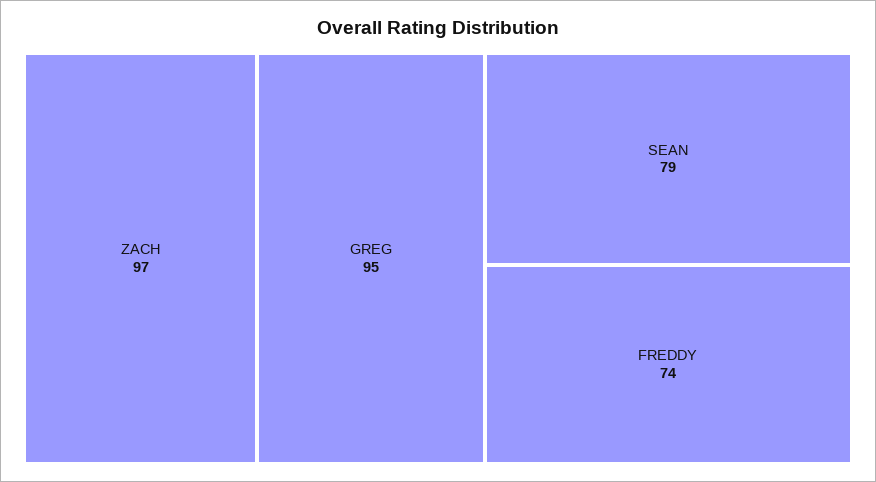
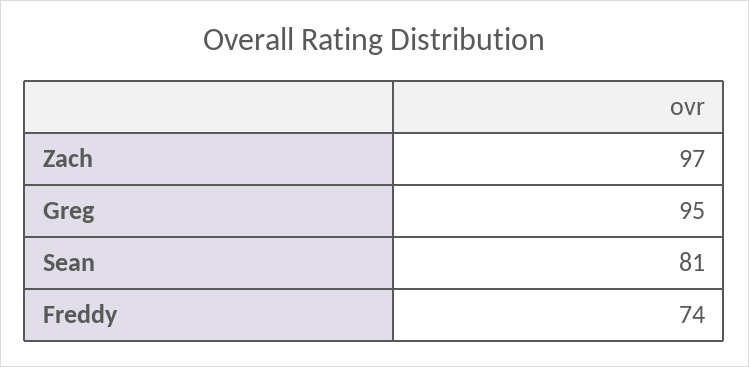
SEAN: 79 -> 81

